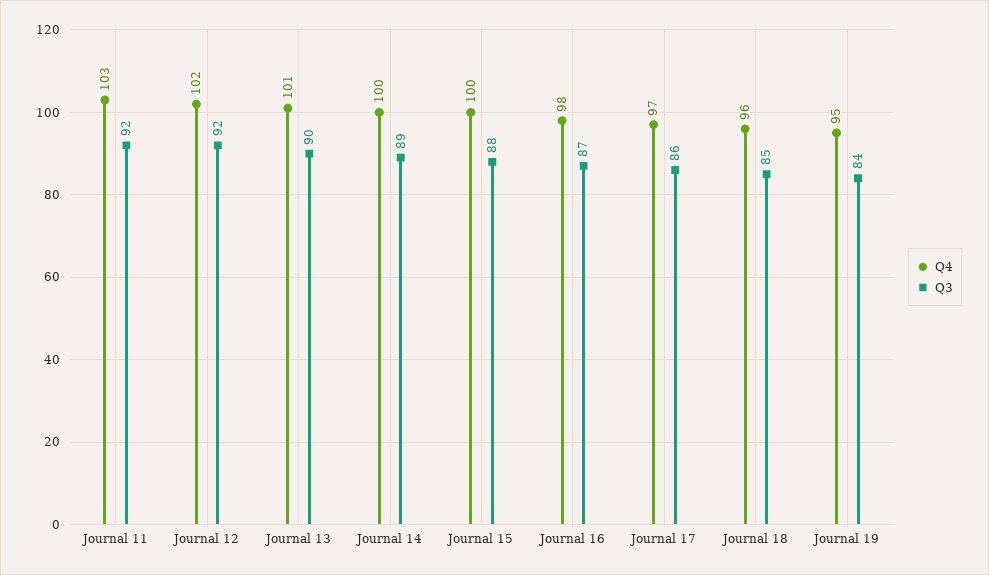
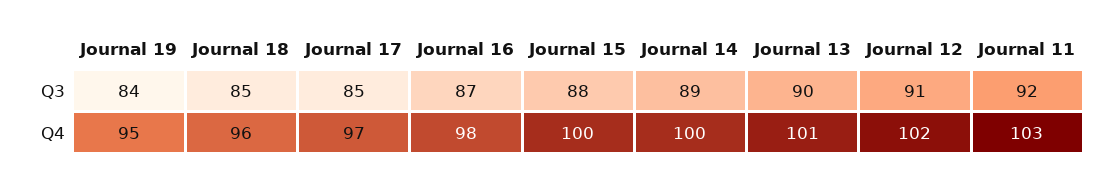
Q3, Journal 12: 92 -> 91
Q3, Journal 17: 86 -> 85

